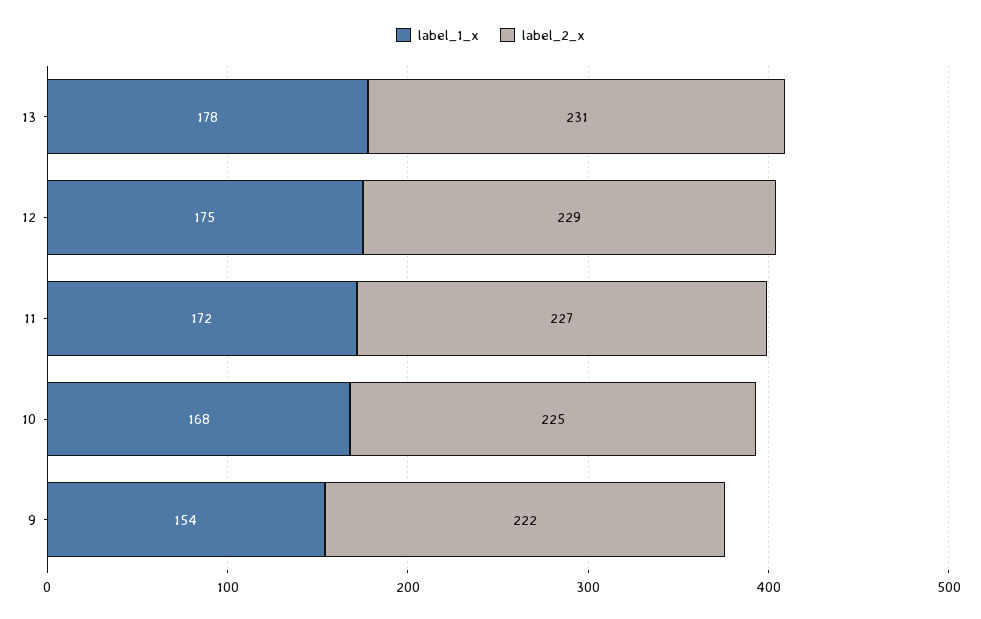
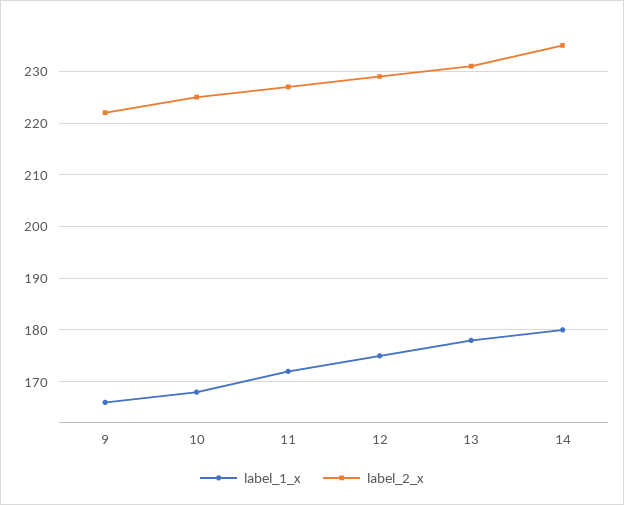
label_1_x, 9: 154 -> 165
label_1_x, 14: none -> 180
label_2_x, 14: none -> 235

